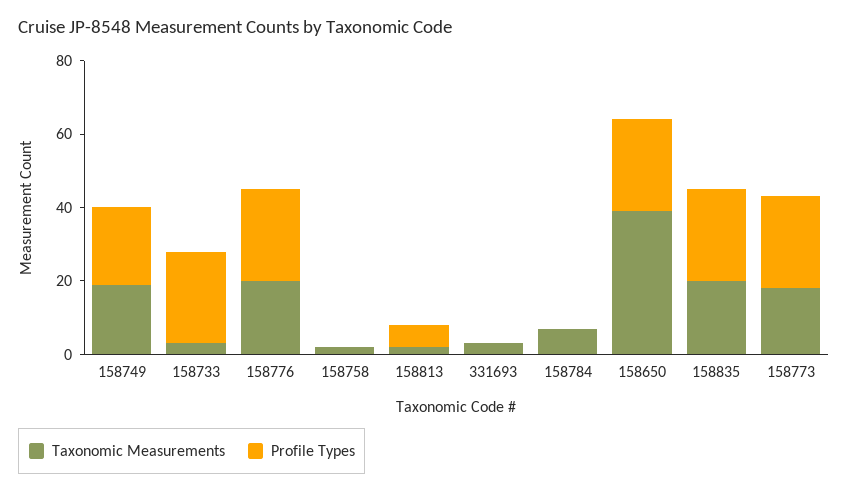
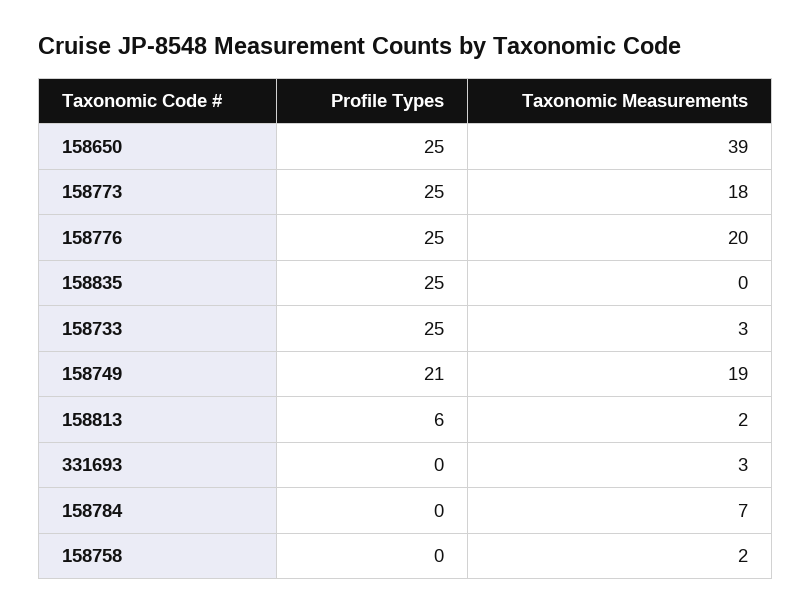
Taxonomic Measurements, 158835: 20 -> 0

